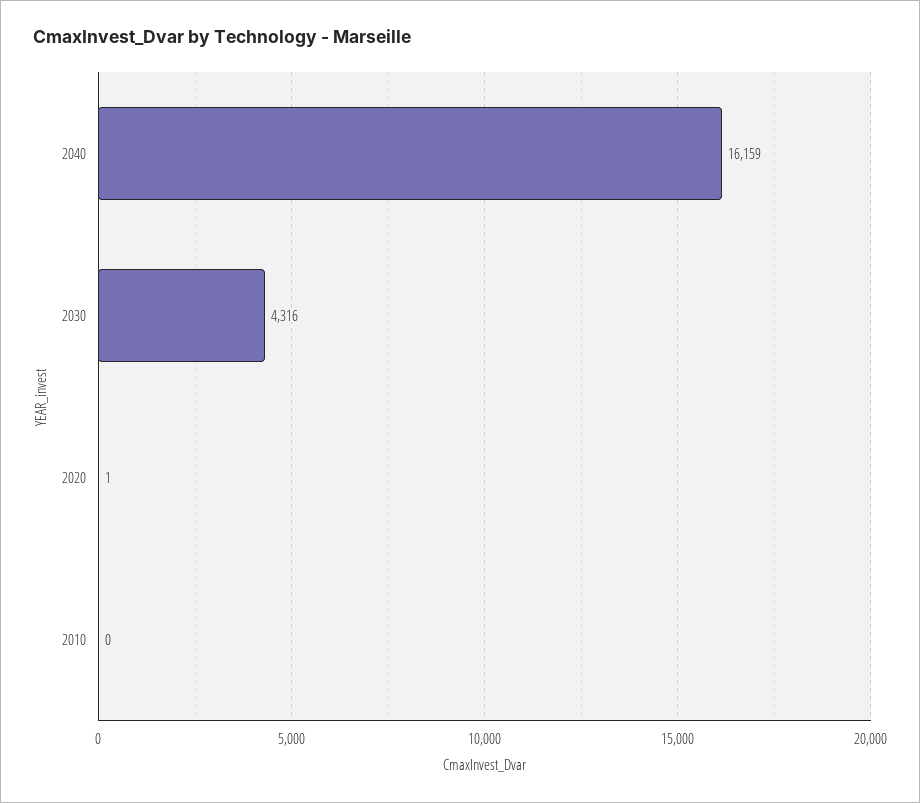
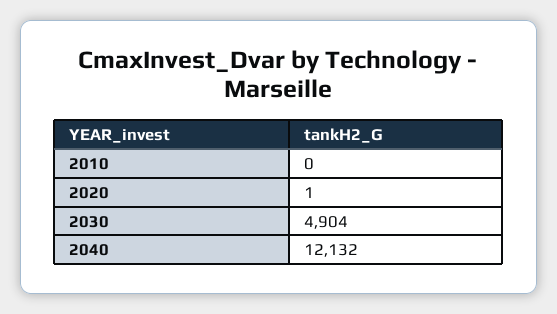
2040: 16159 -> 12132
2030: 4316 -> 4904

